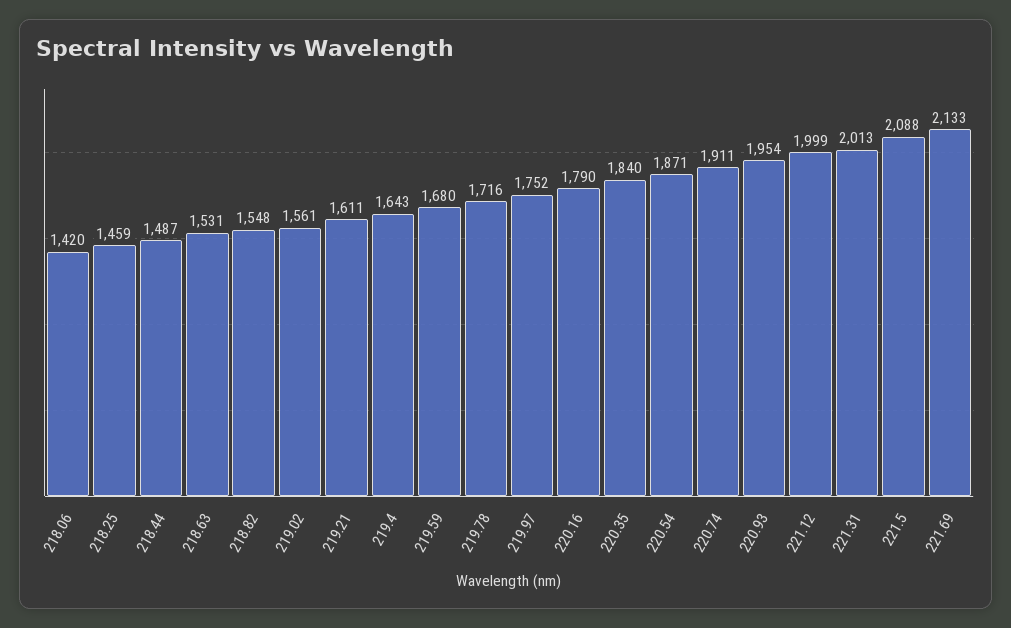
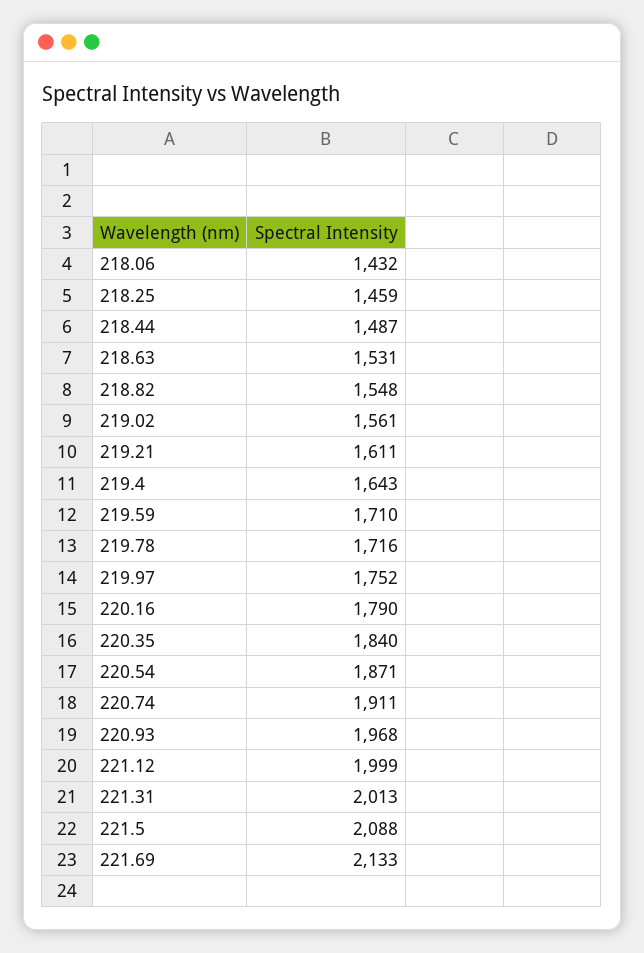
218.06: 1420 -> 1432
219.59: 1680 -> 1710
220.93: 1954 -> 1968

